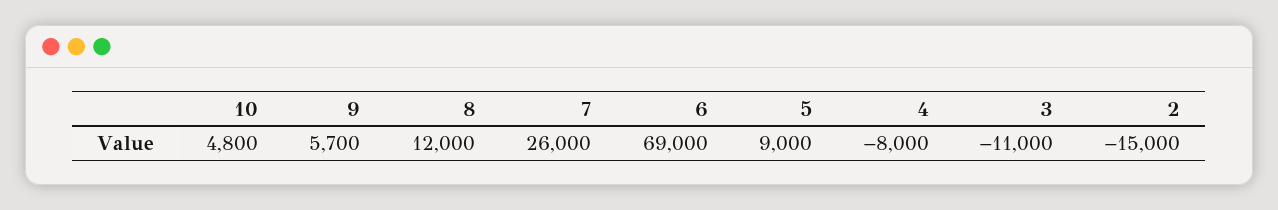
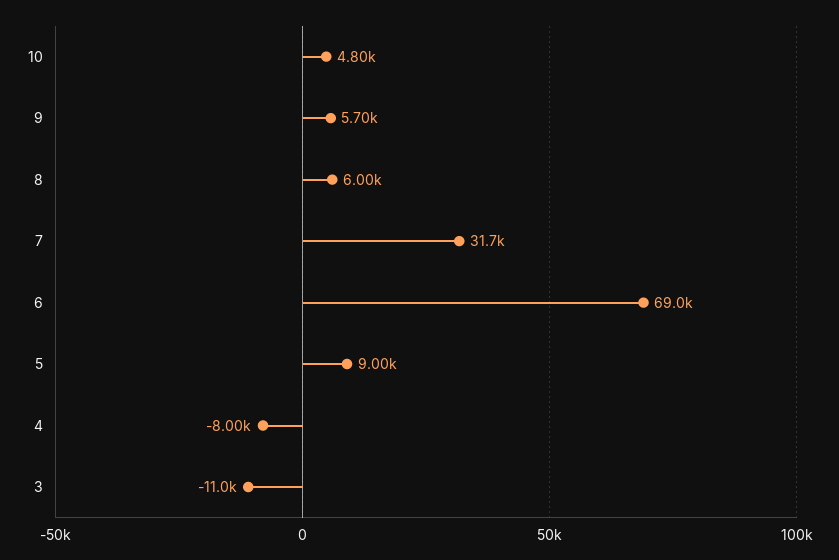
8: 12000 -> 6000
7: 26000 -> 31700
2: -15000 -> none

